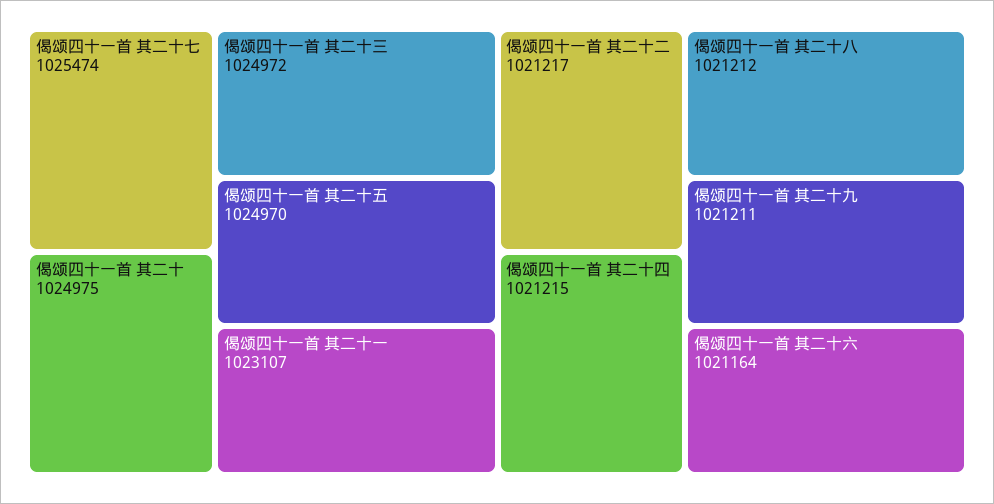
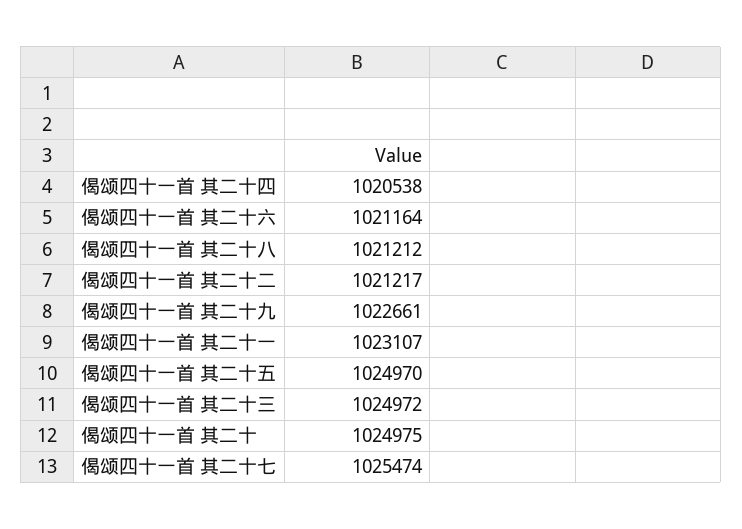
偈颂四十一首 其二十四: 1021215 -> 1020538
偈颂四十一首 其二十九: 1021211 -> 1022661

